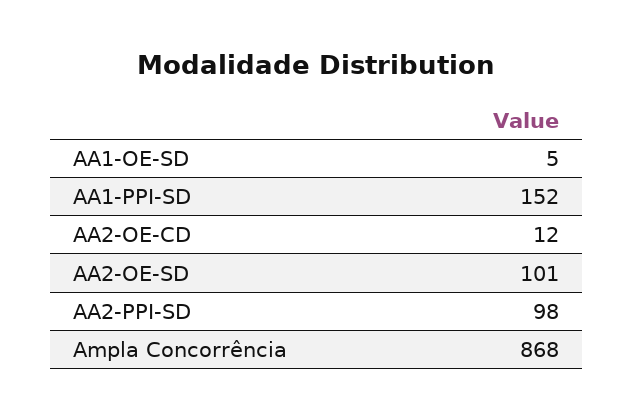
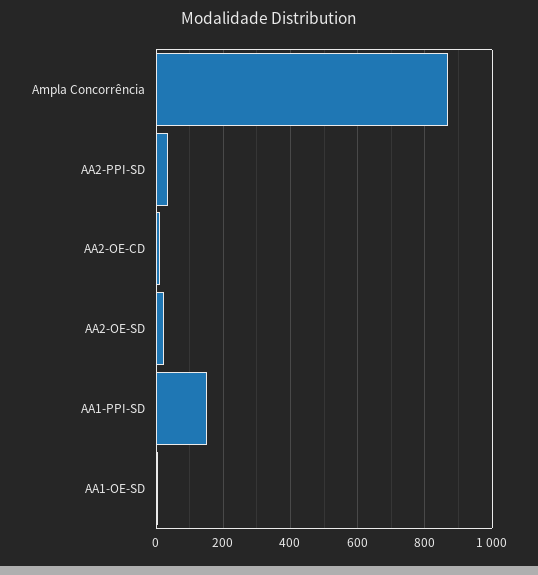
AA2-OE-SD: 101 -> 20
AA2-PPI-SD: 98 -> 40

